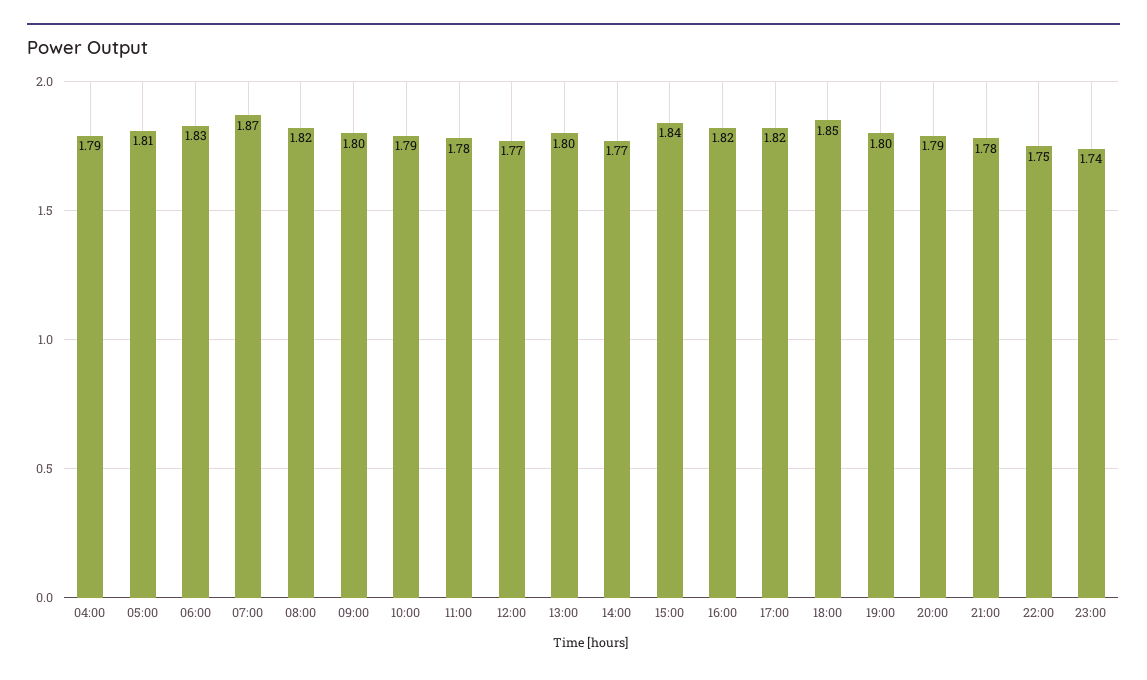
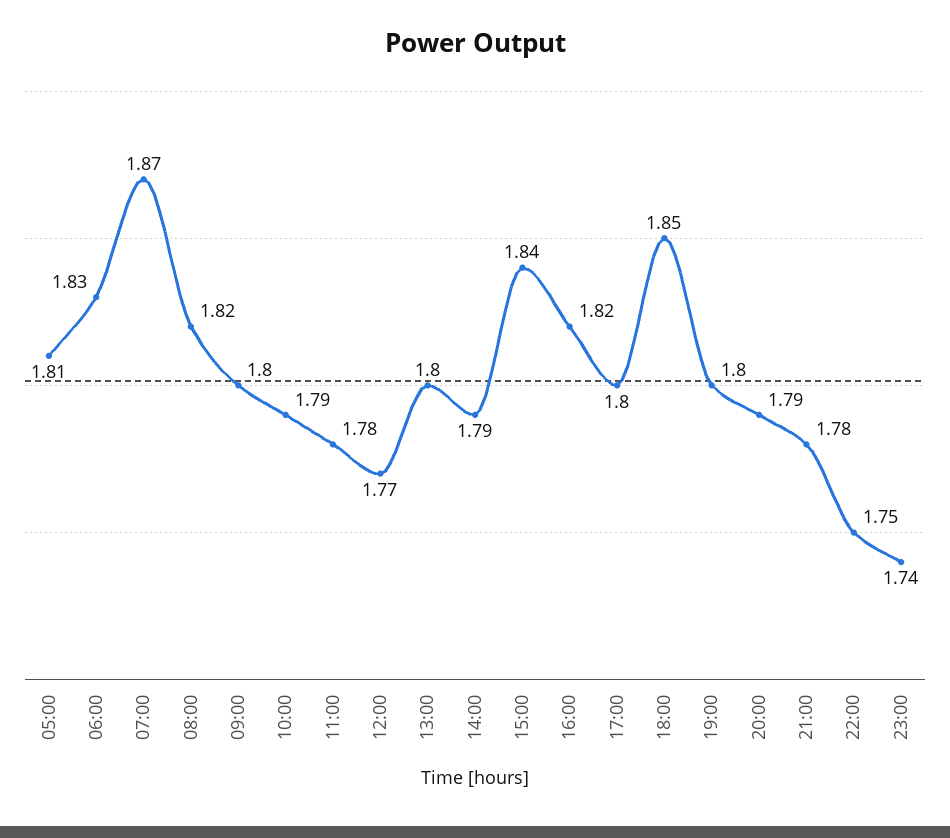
04:00: 1.79 -> none
14:00: 1.77 -> 1.79
17:00: 1.82 -> 1.8

